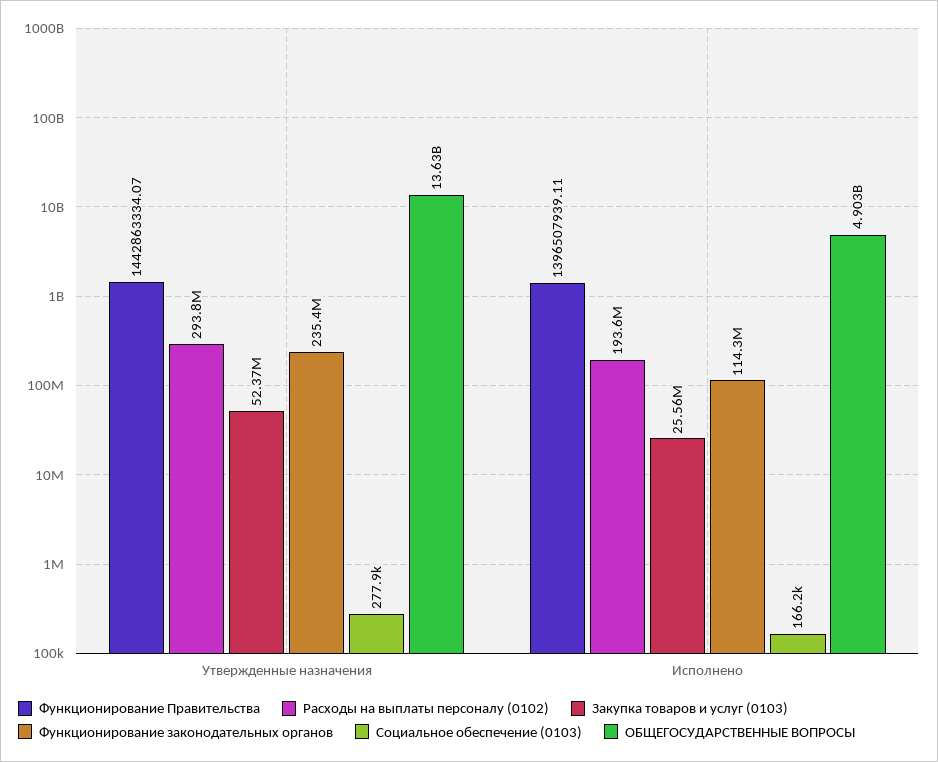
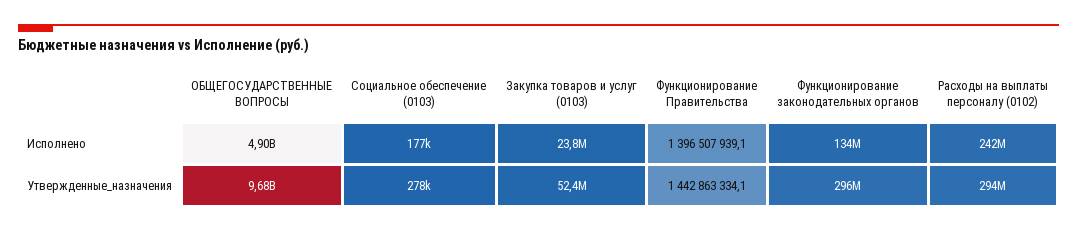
Функционирование законодательных органов, Утвержденные назначения: 235400000 -> 296000000
ОБЩЕГОСУДАРСТВЕННЫЕ ВОПРОСЫ, Утвержденные назначения: 13630000000 -> 9680000000
Расходы на выплаты персоналу (0102), Исполнено: 193600000 -> 242000000
Закупка товаров и услуг (0103), Исполнено: 25560000 -> 23800000
Функционирование законодательных органов, Исполнено: 114300000 -> 134000000
Социальное обеспечение (0103), Исполнено: 166200 -> 177000

